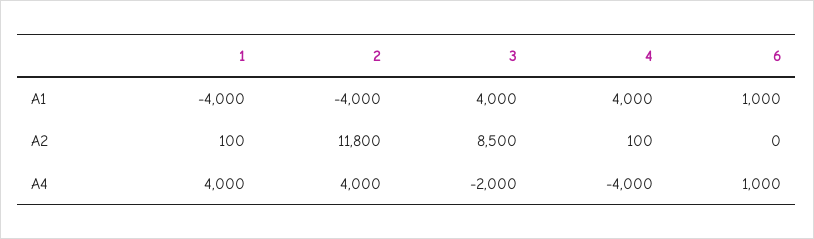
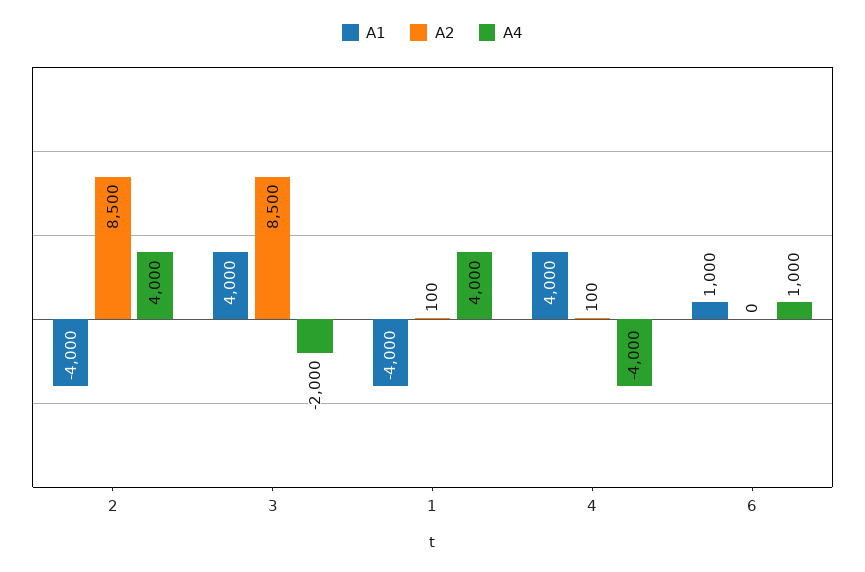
A2, 2: 11800 -> 8500

